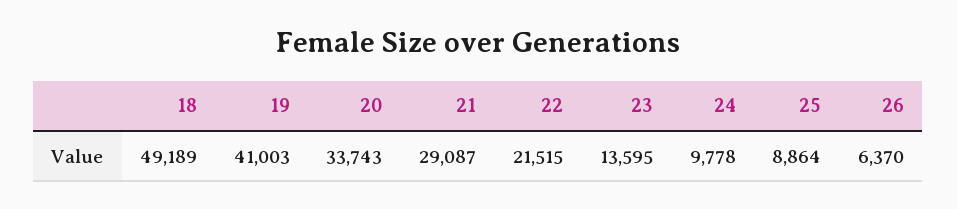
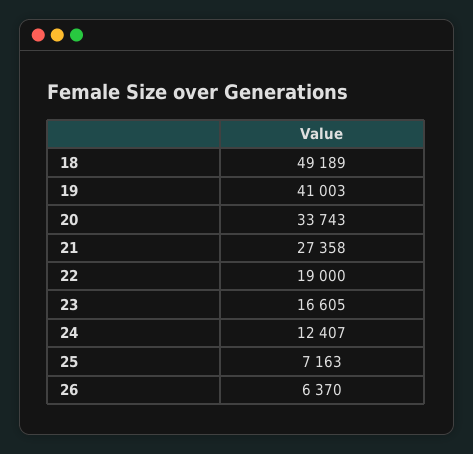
21: 29087 -> 27358
22: 21515 -> 19000
23: 13595 -> 16605
24: 9778 -> 12407
25: 8864 -> 7163

